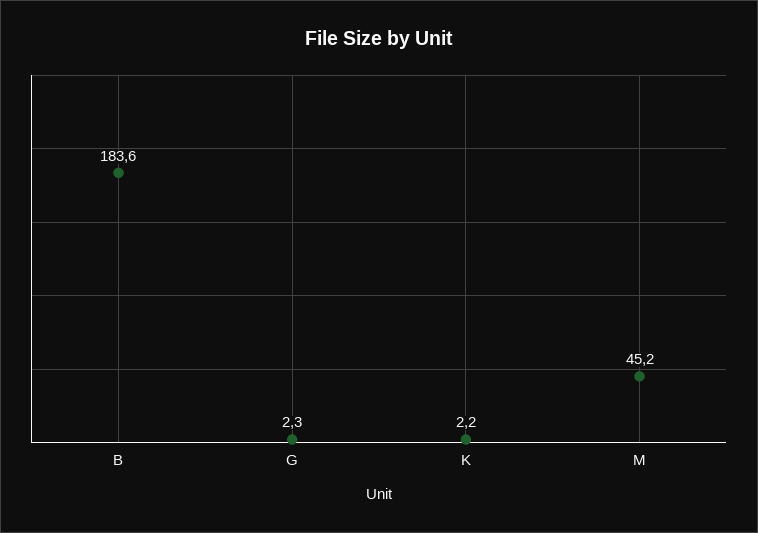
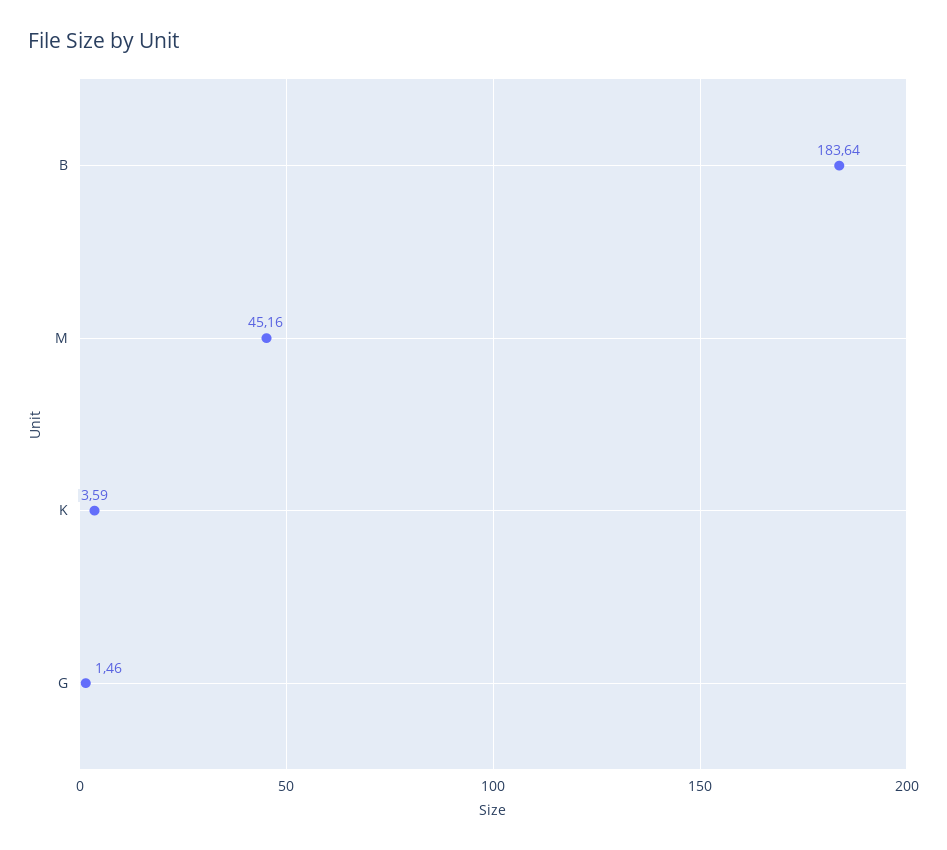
G: 2.3 -> 1.46
K: 2.2 -> 3.59

